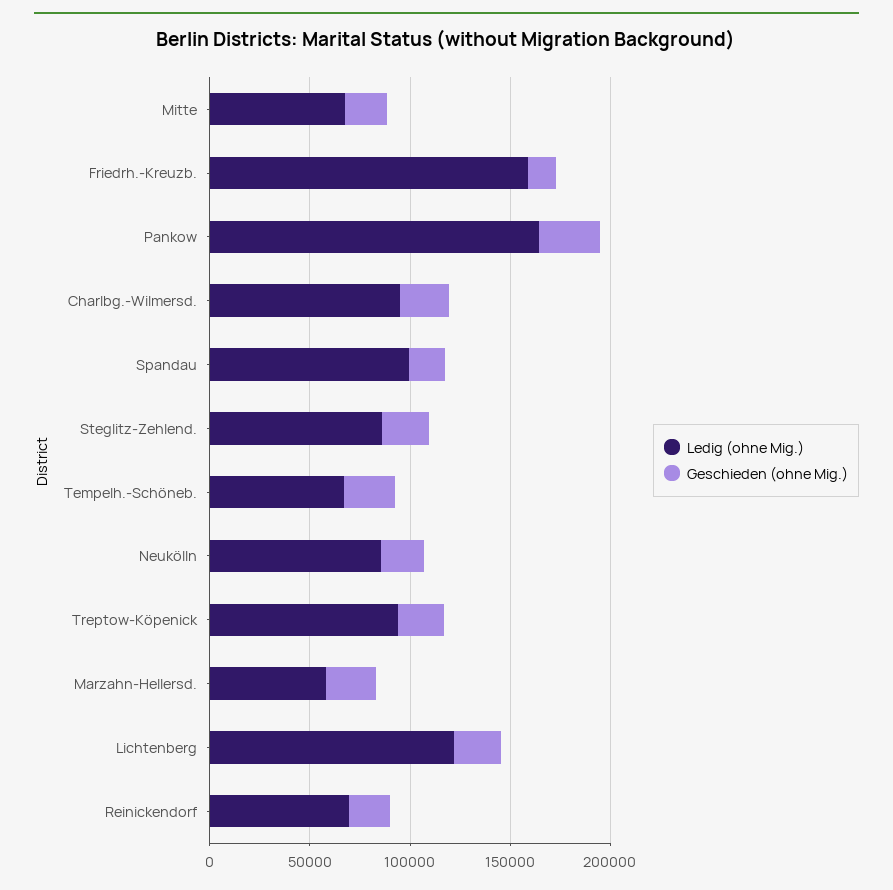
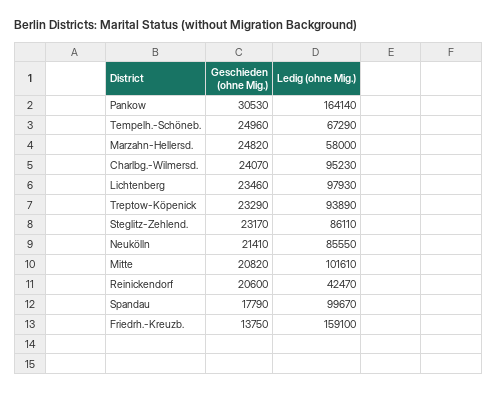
Ledig (ohne Mig.), Mitte: 70000 -> 101610
Ledig (ohne Mig.), Lichtenberg: 120000 -> 97930
Ledig (ohne Mig.), Reinickendorf: 70000 -> 42470

